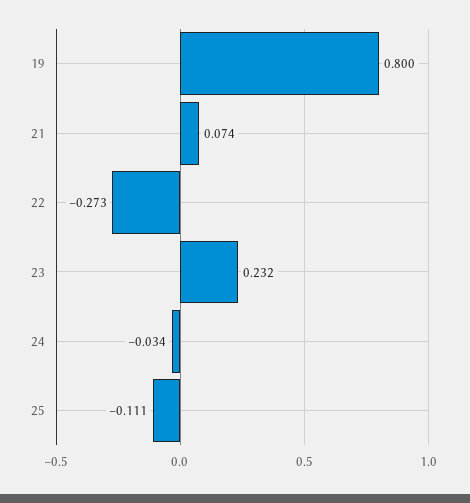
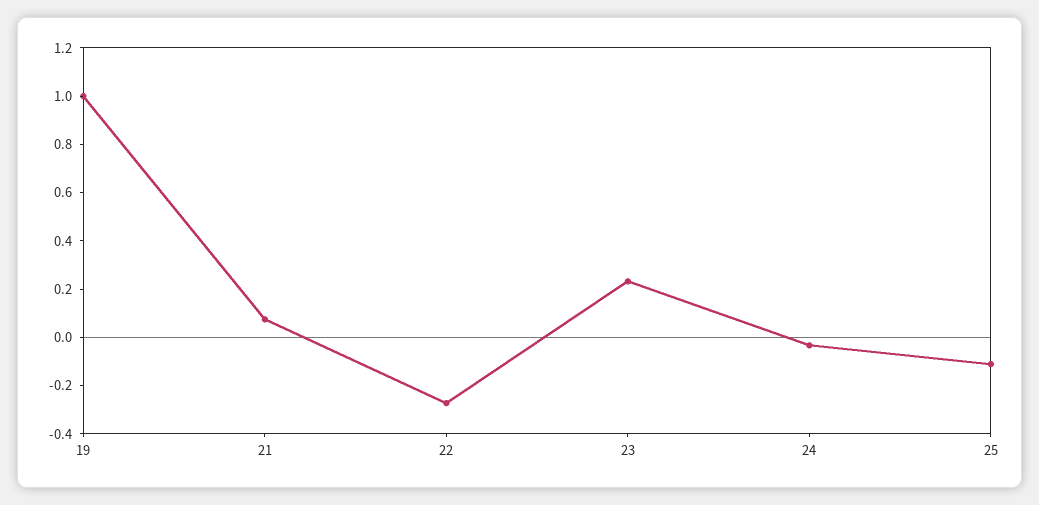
19: 0.8 -> 1

